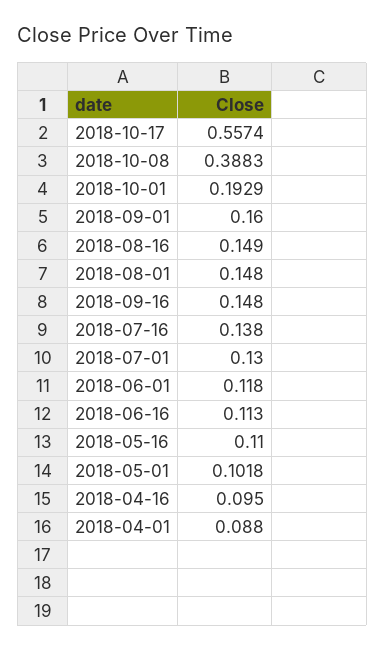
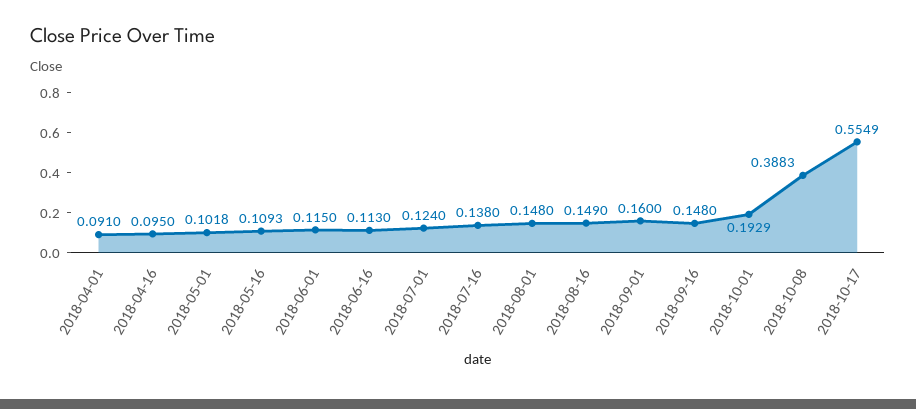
2018-10-17: 0.5574 -> 0.5549
2018-07-01: 0.13 -> 0.124
2018-06-01: 0.118 -> 0.115
2018-05-16: 0.11 -> 0.1093
2018-04-01: 0.088 -> 0.091

